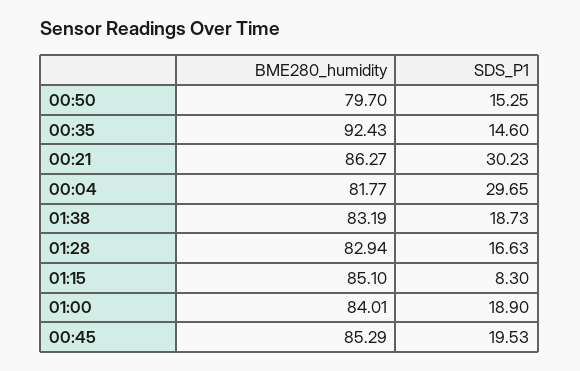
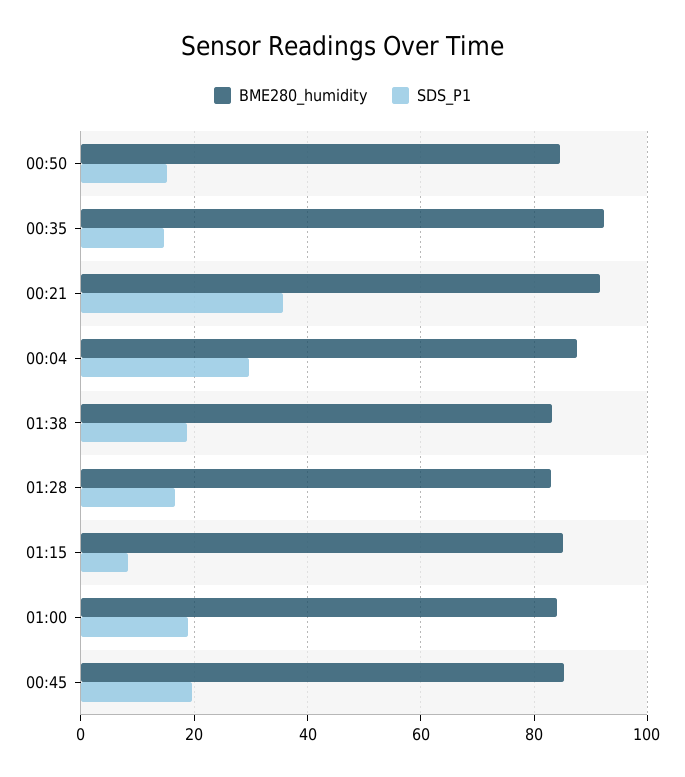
BME280_humidity, 00:50: 79.7 -> 84
BME280_humidity, 00:21: 86.27 -> 92
SDS_P1, 00:21: 30.23 -> 36
BME280_humidity, 00:04: 81.77 -> 88

